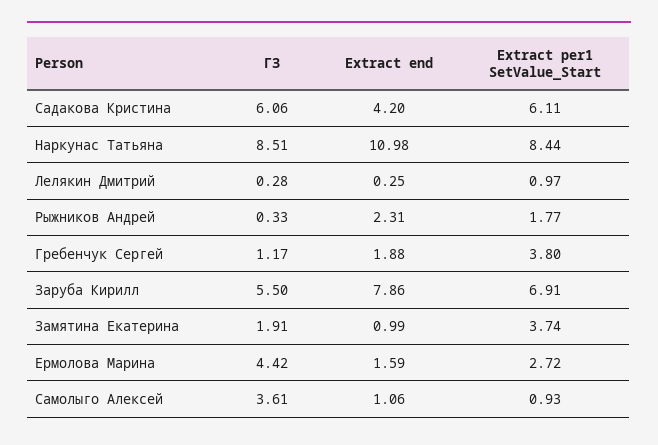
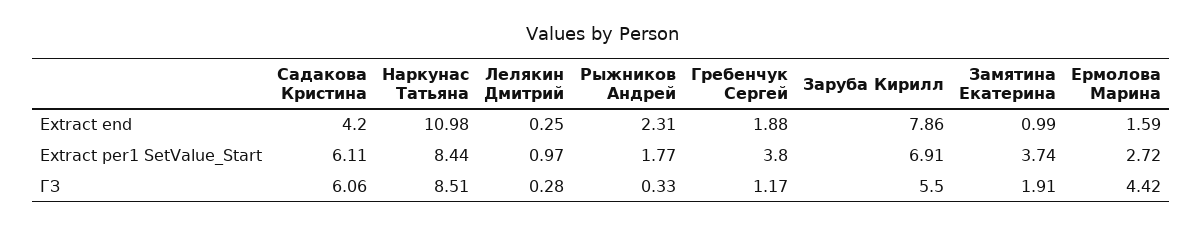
ГЗ, Самолыго Алексей: 3.61 -> none
Extract end, Самолыго Алексей: 1.06 -> none
Extract per1 SetValue_Start, Самолыго Алексей: 0.93 -> none

